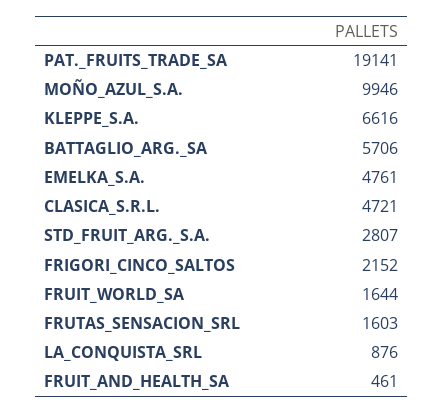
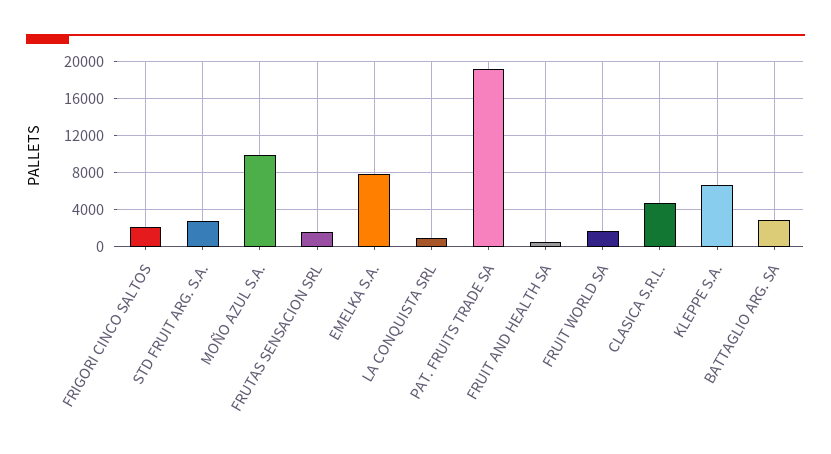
BATTAGLIO_ARG._SA: 5706 -> 3000
EMELKA_S.A.: 4761 -> 8000

